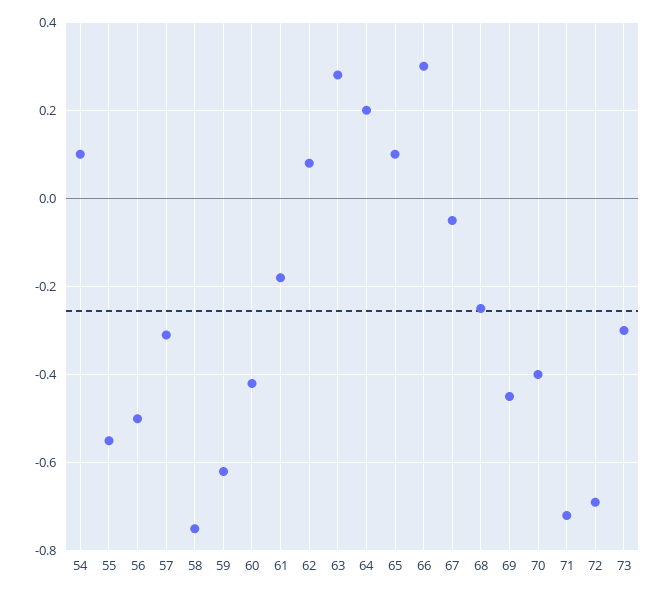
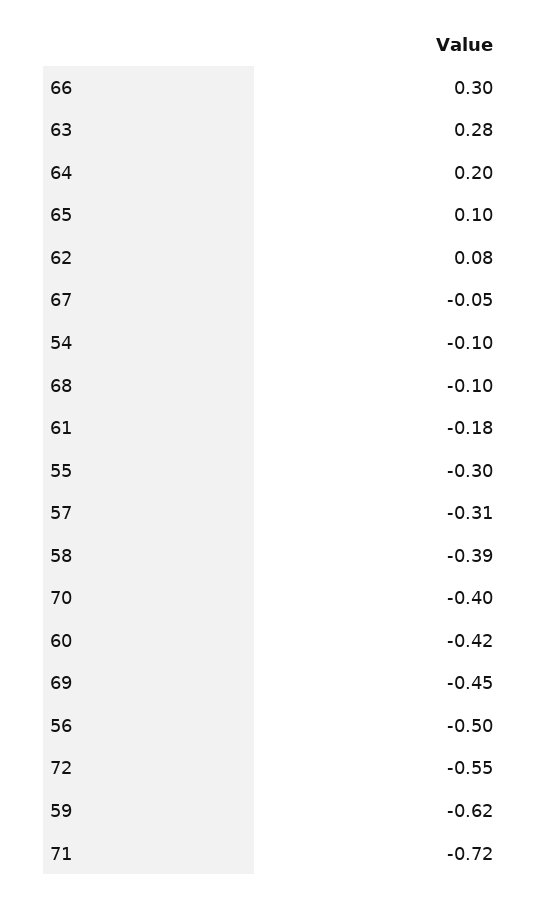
54: 0.1 -> -0.1
55: -0.55 -> -0.3
58: -0.75 -> -0.39
68: -0.25 -> -0.1
72: -0.7 -> -0.55
73: -0.3 -> none

